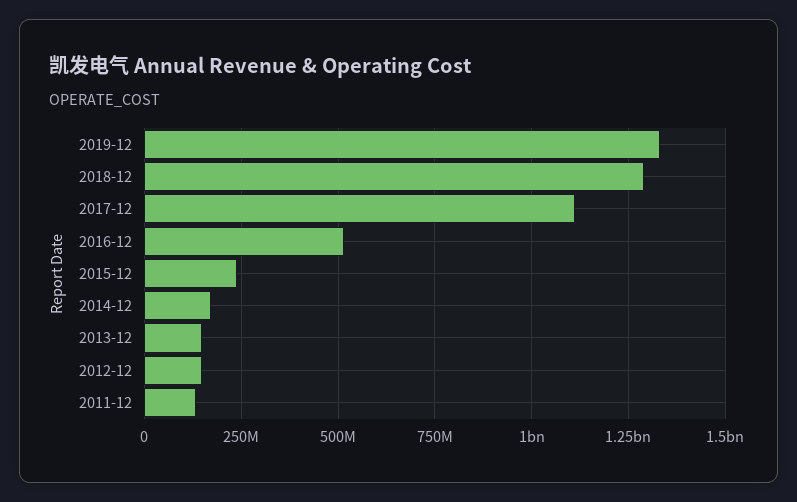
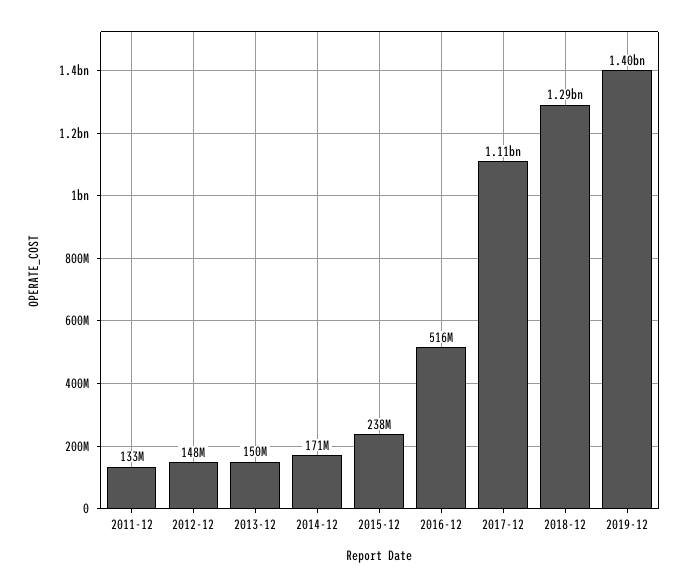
2019-12: 1325000000 -> 1400000000

